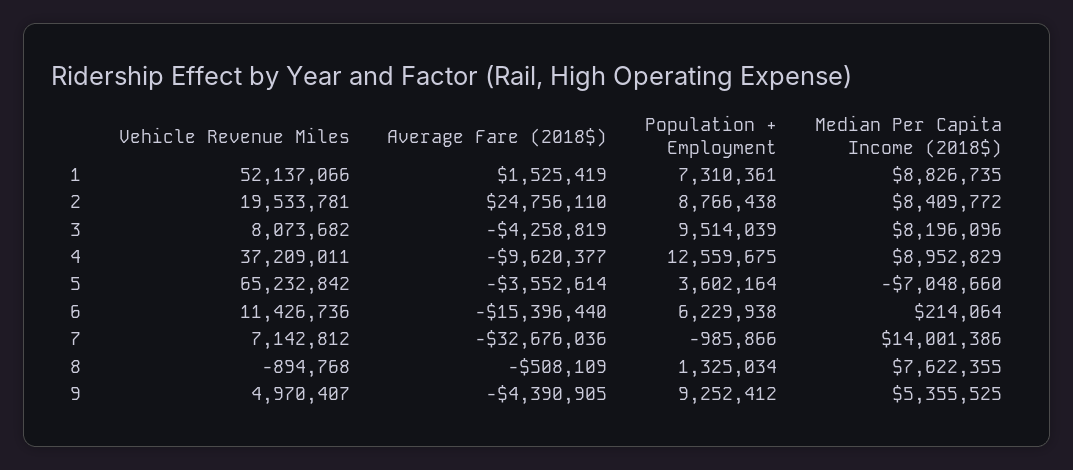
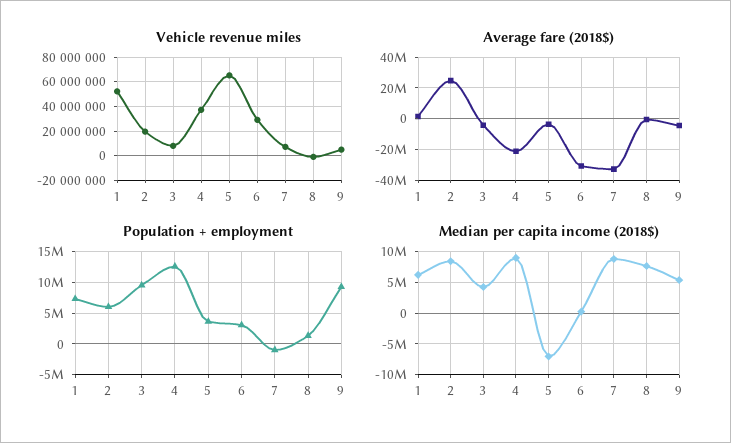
Median Per Capita Income (2018$), 1: 8826735 -> 6000000
Population + Employment, 2: 8766438 -> 6000000
Median Per Capita Income (2018$), 3: 8196096 -> 4000000
Average Fare (2018$), 4: -9620377 -> -20000000
Vehicle Revenue Miles, 6: 11426736 -> 30000000
Average Fare (2018$), 6: -15396440 -> -30000000
Population + Employment, 6: 6229938 -> 3000000
Median Per Capita Income (2018$), 7: 14001386 -> 9000000

